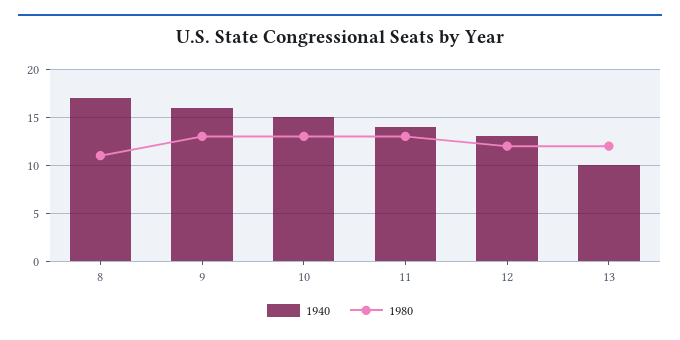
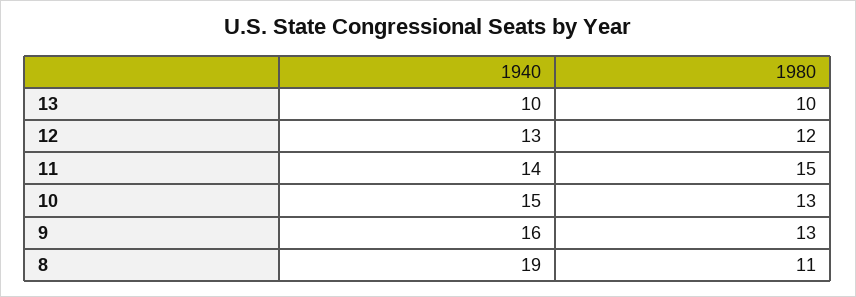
1940, 8: 17 -> 19
1980, 11: 13 -> 15
1980, 13: 12 -> 10

